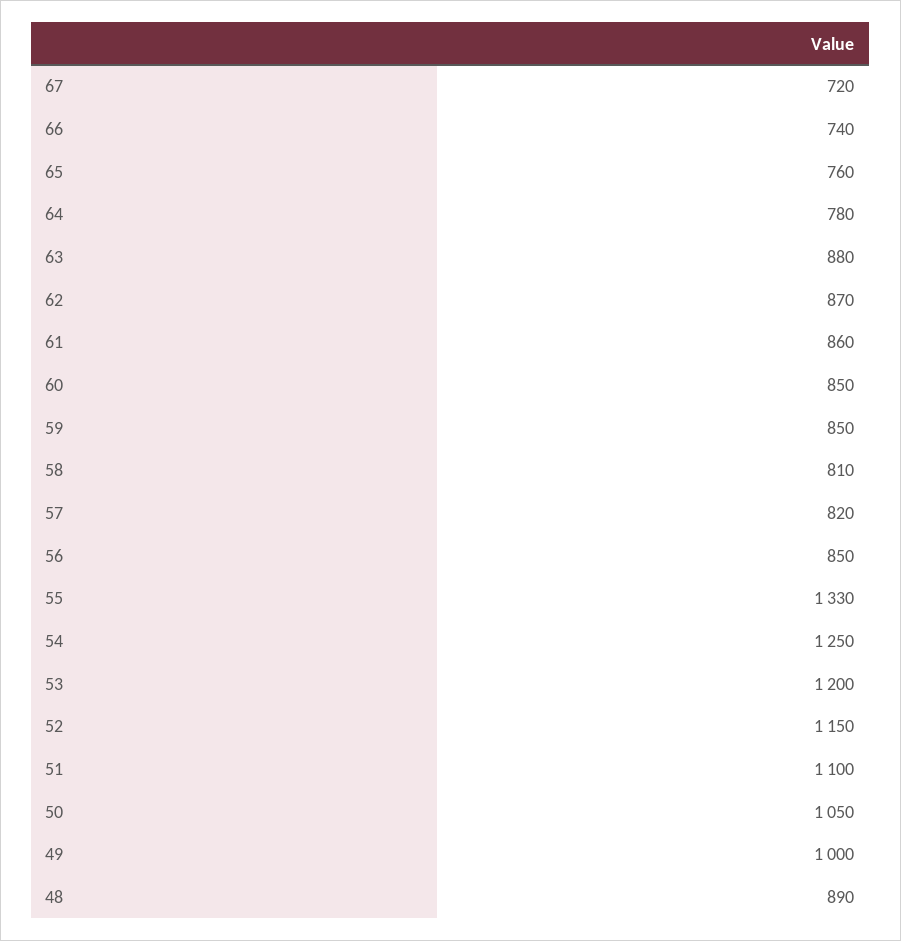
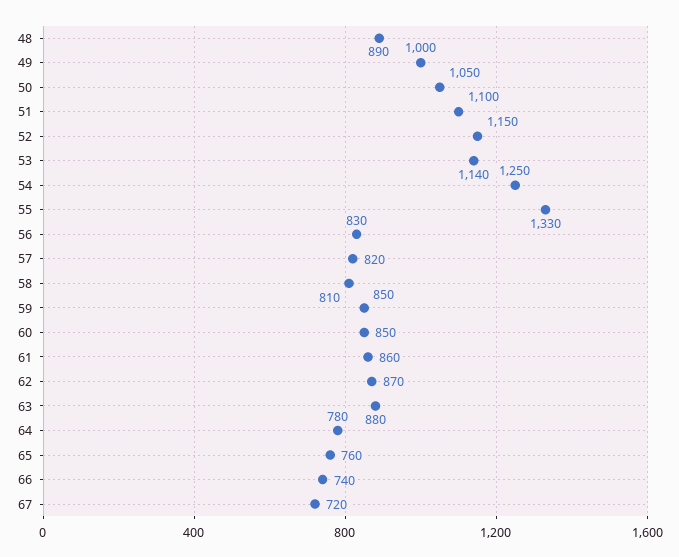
56: 850 -> 830
53: 1200 -> 1140

